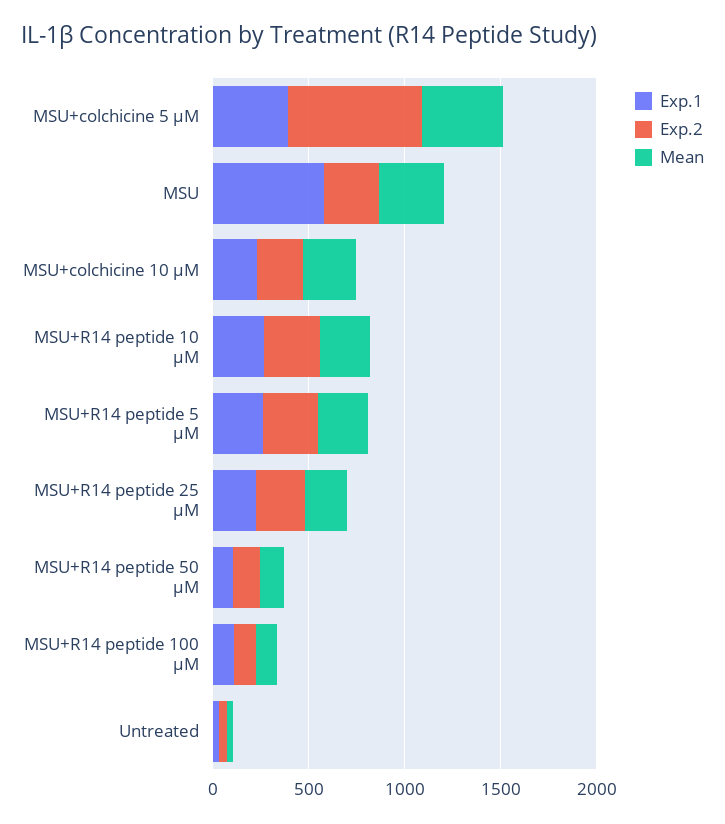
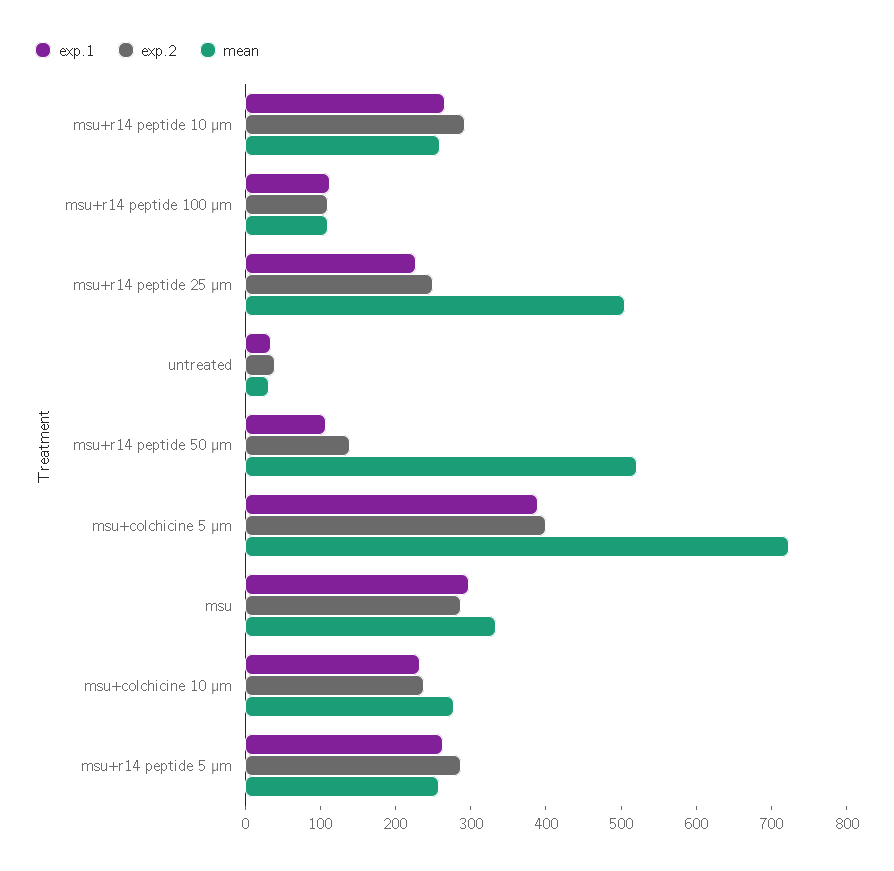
Exp.2, MSU+colchicine 5 µM: 700 -> 400
Mean, MSU+colchicine 5 µM: 400 -> 720
Exp.1, MSU: 600 -> 300
Mean, MSU+R14 peptide 25 µM: 200 -> 500
Mean, MSU+R14 peptide 50 µM: 100 -> 520

